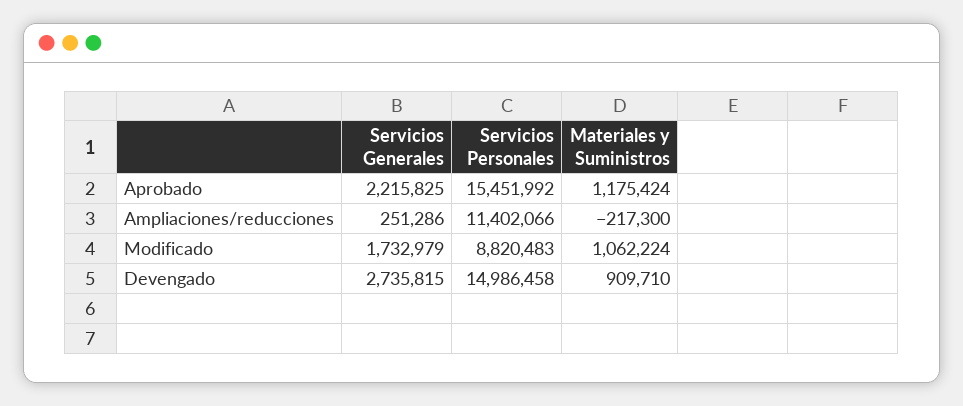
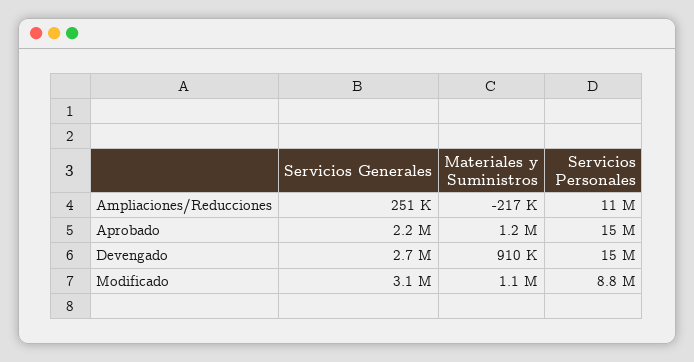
Servicios Generales, Modificado: 1732979 -> 3100000

